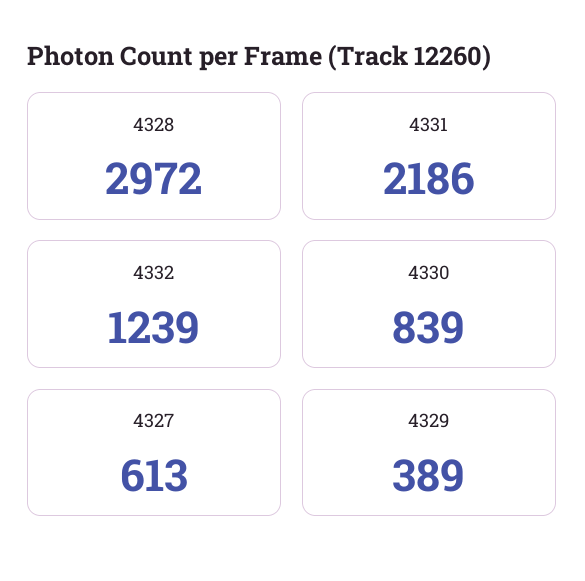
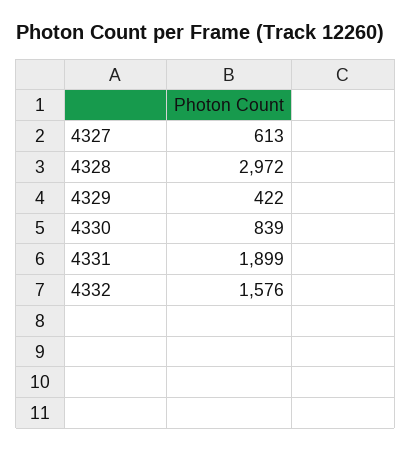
4331: 2186 -> 1899
4332: 1239 -> 1576
4329: 389 -> 422

